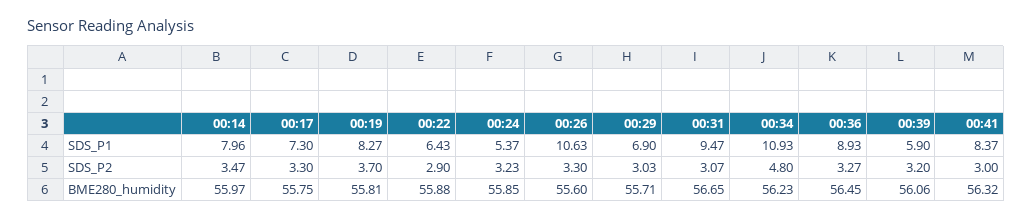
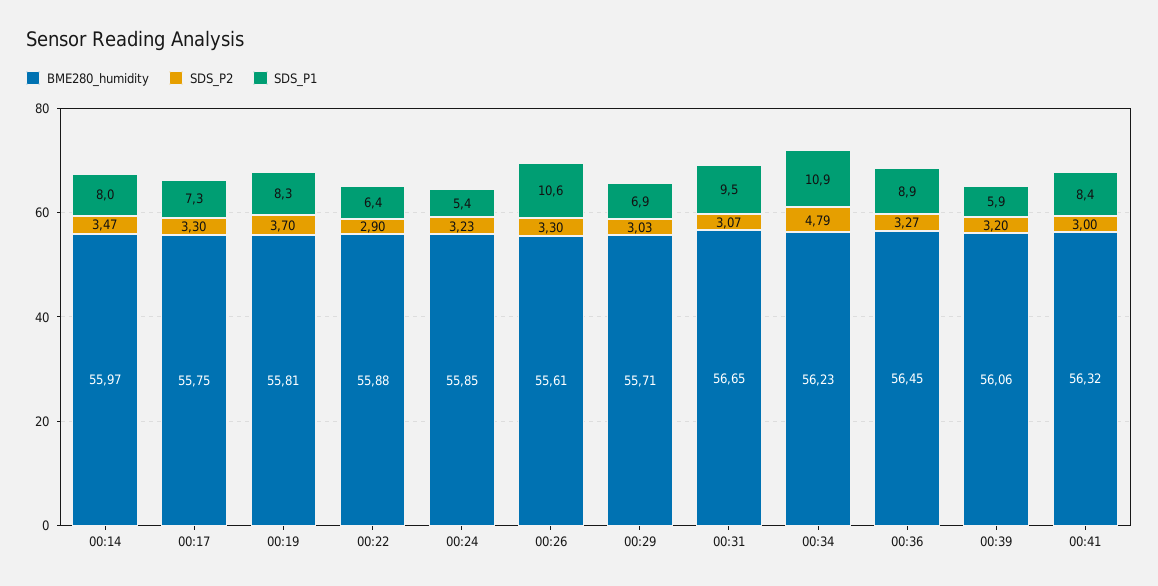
SDS_P2, 00:34: 4.8 -> 4.79
BME280_humidity, 00:26: 55.6 -> 55.61

